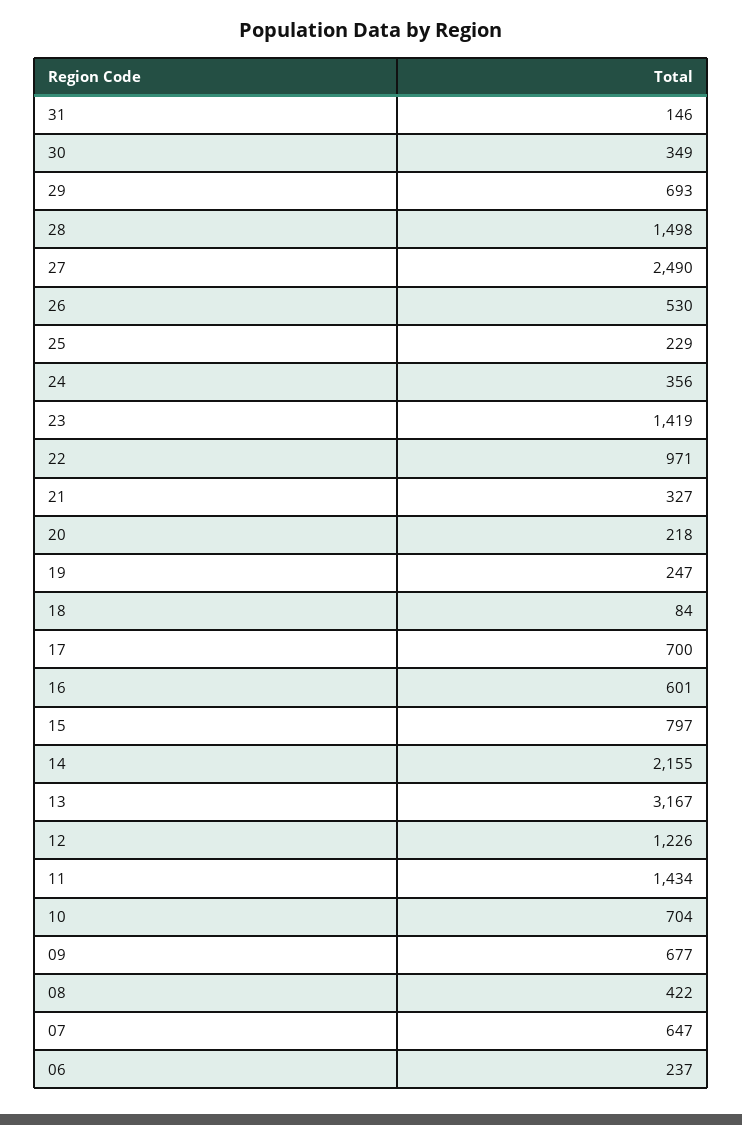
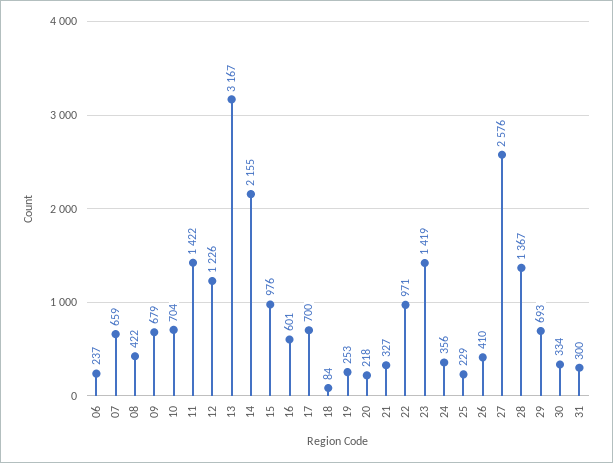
31: 146 -> 300
30: 349 -> 334
28: 1498 -> 1367
27: 2490 -> 2576
26: 530 -> 410
19: 247 -> 253
15: 797 -> 976
11: 1434 -> 1422
09: 677 -> 679
07: 647 -> 659

